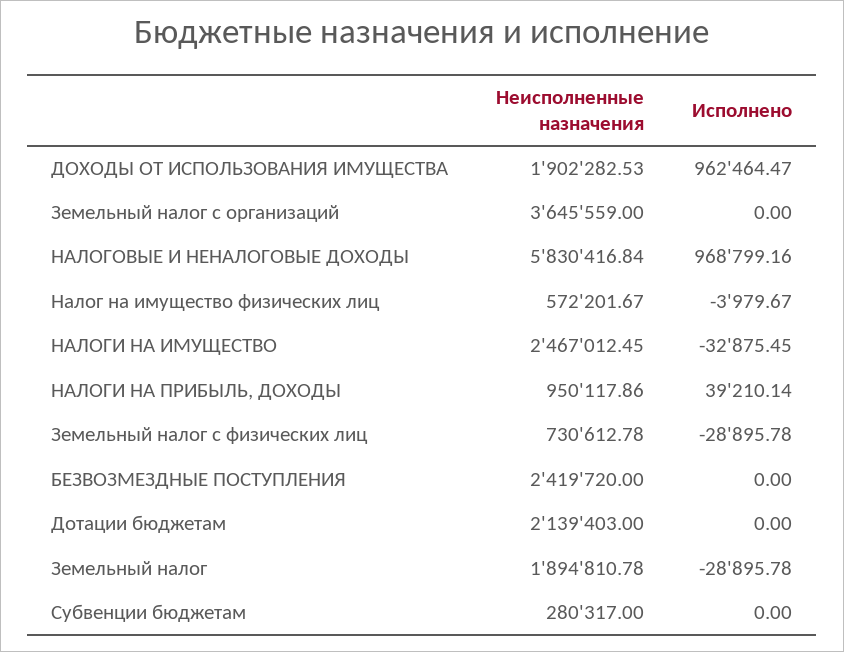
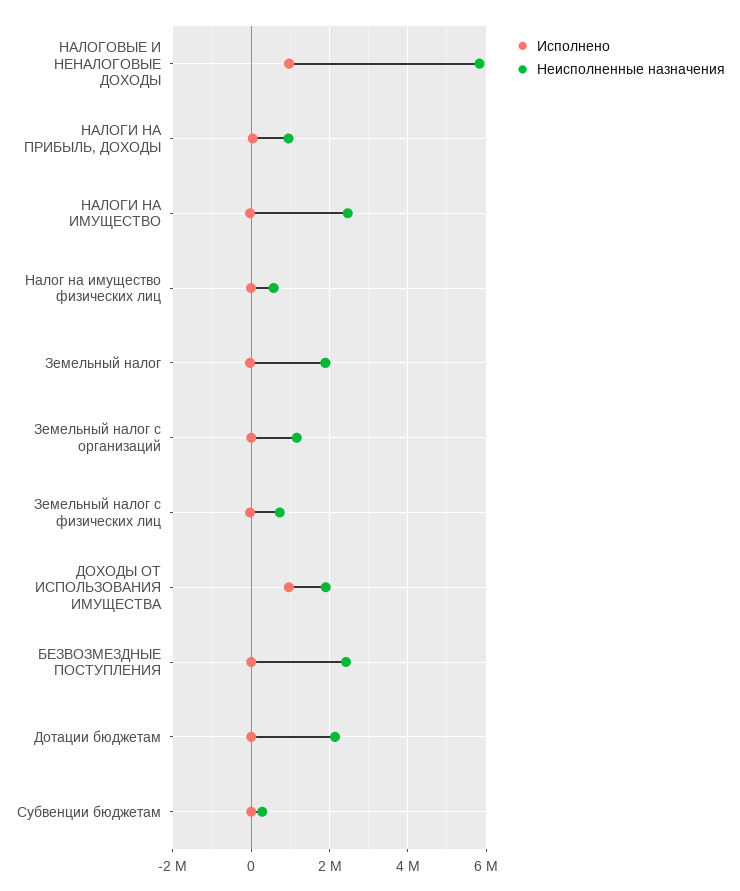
Неисполненные назначения, Земельный налог с организаций: 3645559 -> 1200000

